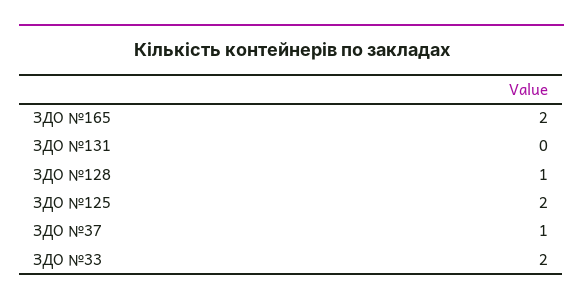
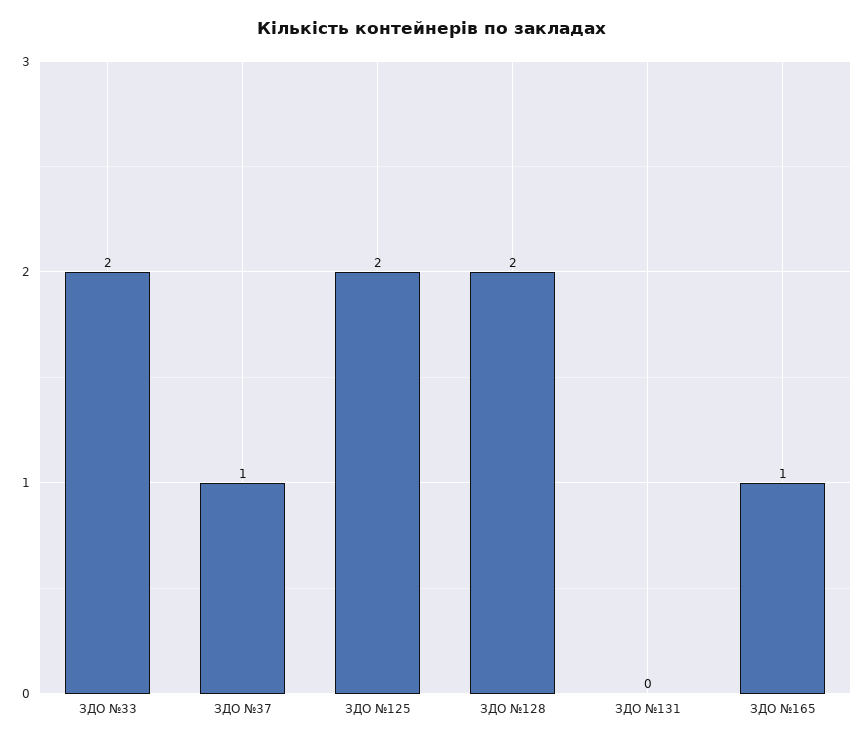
ЗДО №165: 2 -> 1
ЗДО №128: 1 -> 2

